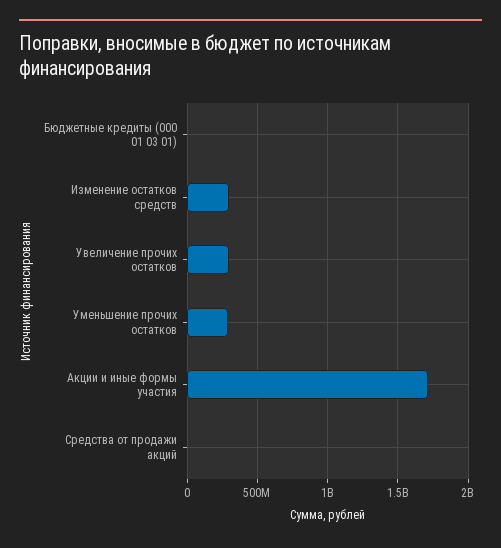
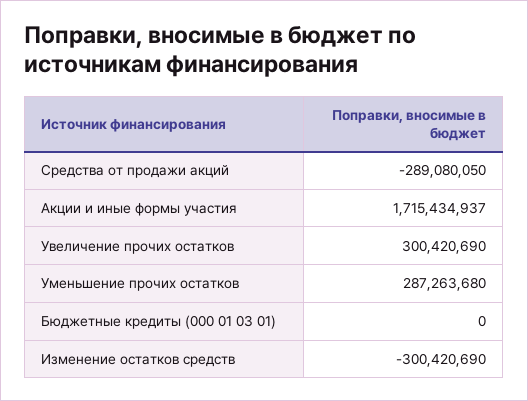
Изменение остатков средств: 300000000 -> -300420690
Средства от продажи акций: 0 -> -289080050

